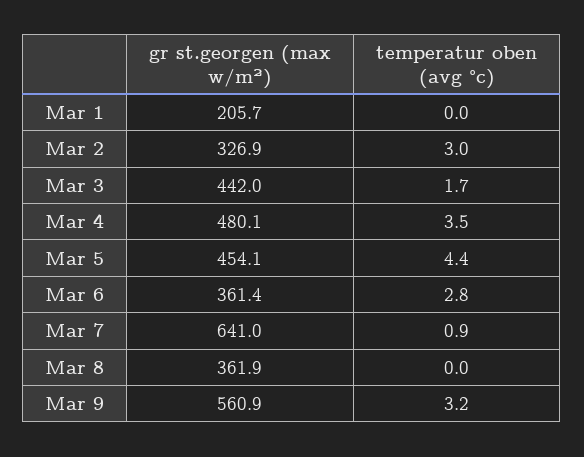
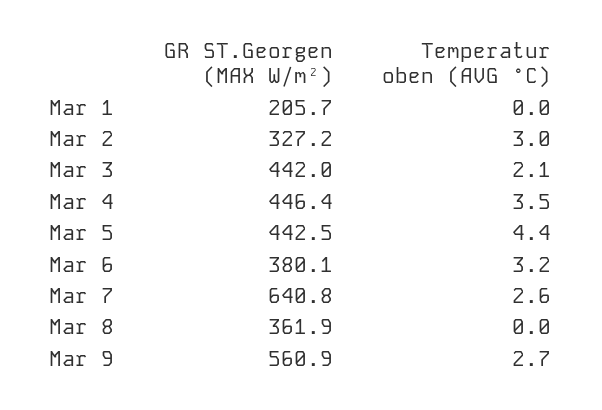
gr st.georgen (max w/m²), Mar 2: 326.9 -> 327.2
temperatur oben (avg °c), Mar 3: 1.7 -> 2.1
gr st.georgen (max w/m²), Mar 4: 480.1 -> 446.4
gr st.georgen (max w/m²), Mar 5: 454.1 -> 442.5
gr st.georgen (max w/m²), Mar 6: 361.4 -> 380.1
temperatur oben (avg °c), Mar 6: 2.8 -> 3.2
gr st.georgen (max w/m²), Mar 7: 641 -> 640.8
temperatur oben (avg °c), Mar 7: 0.9 -> 2.6
temperatur oben (avg °c), Mar 9: 3.2 -> 2.7

